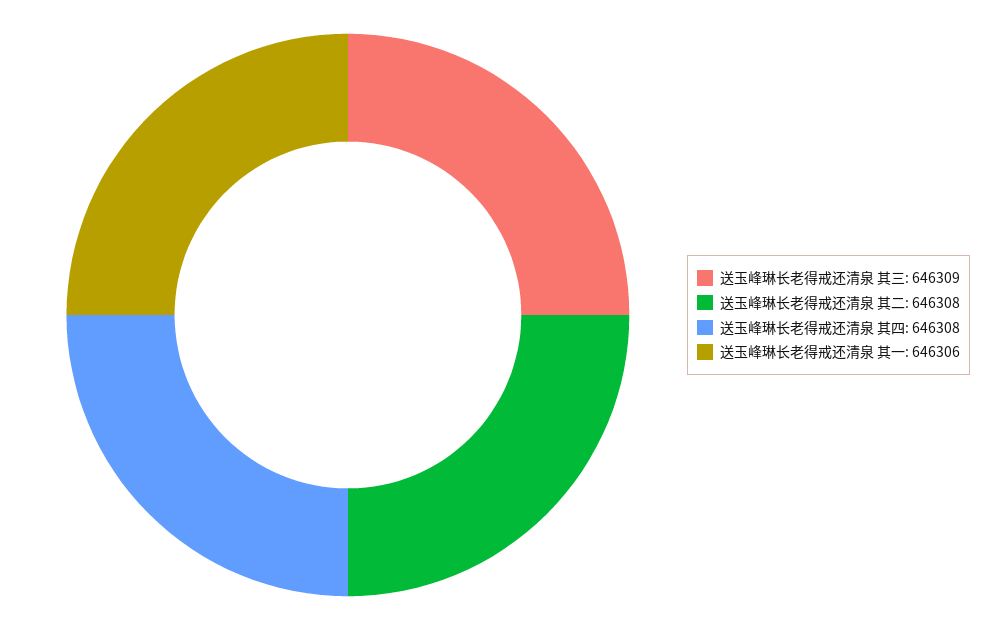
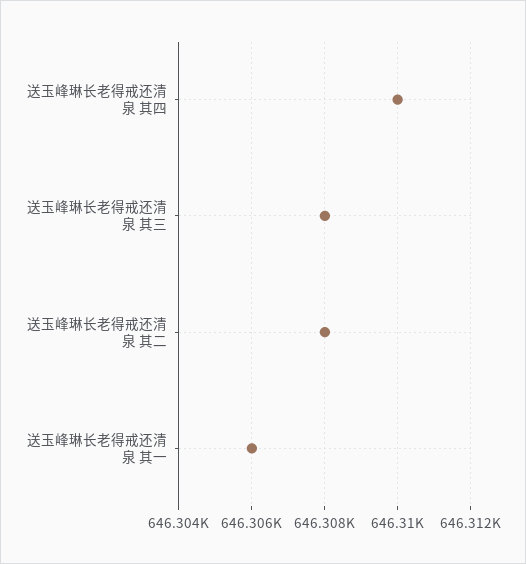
送玉峰琳长老得戒还清泉 其三: 646309 -> 646308
送玉峰琳长老得戒还清泉 其四: 646308 -> 646310

